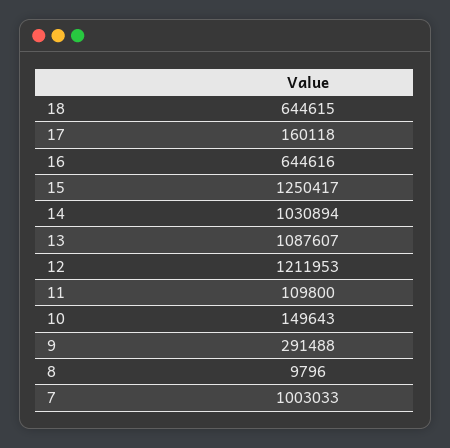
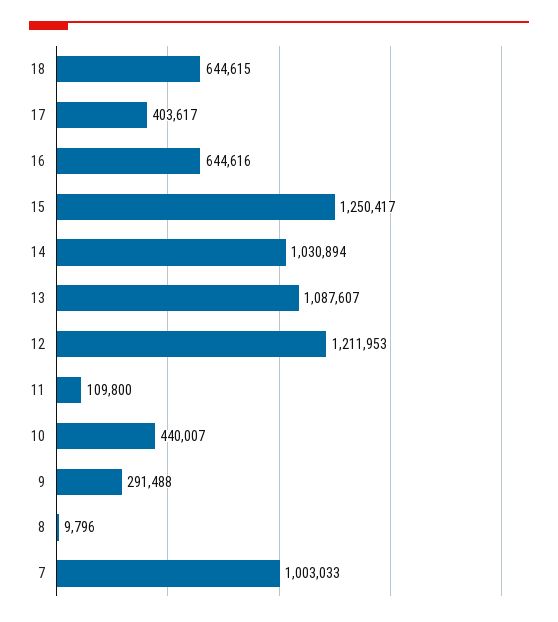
17: 160118 -> 403617
10: 149643 -> 440007

